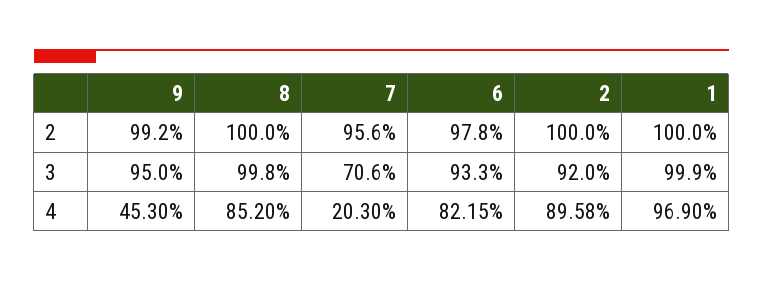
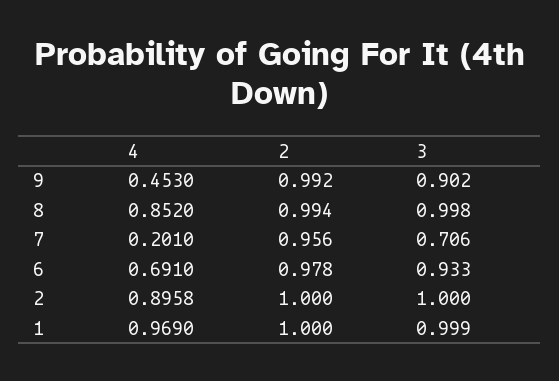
8, 2: 1 -> 0.994
9, 3: 0.95 -> 0.902
2, 3: 0.92 -> 1
7, 4: 0.203 -> 0.201
6, 4: 0.8215 -> 0.691

